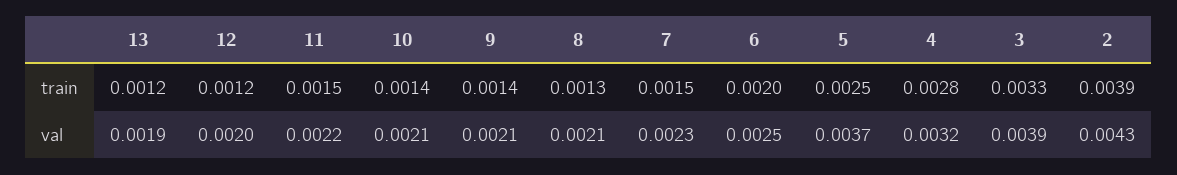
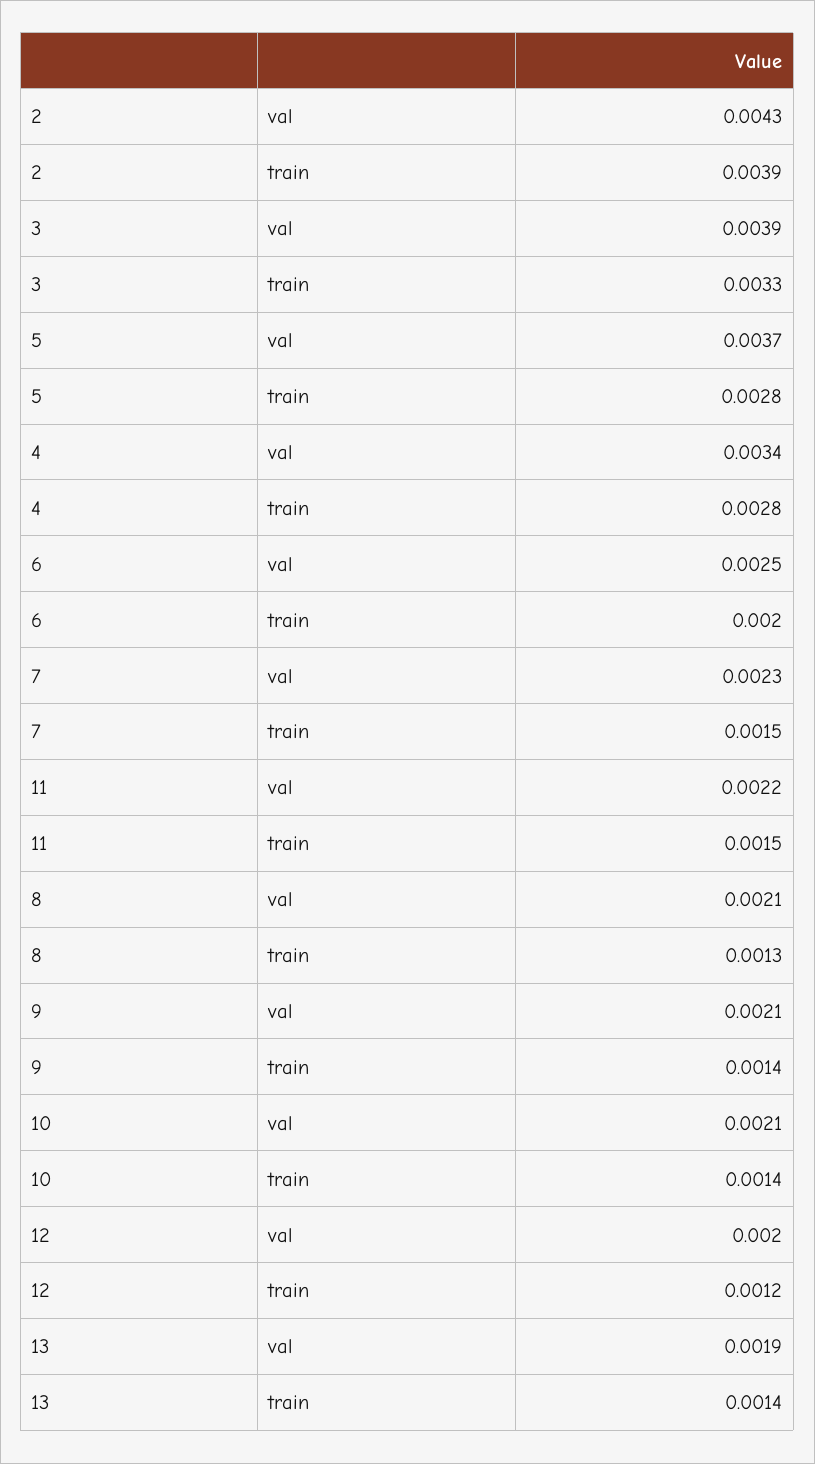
13, train: 0.0012 -> 0.0014
5, train: 0.0025 -> 0.0028
4, val: 0.0032 -> 0.0034

